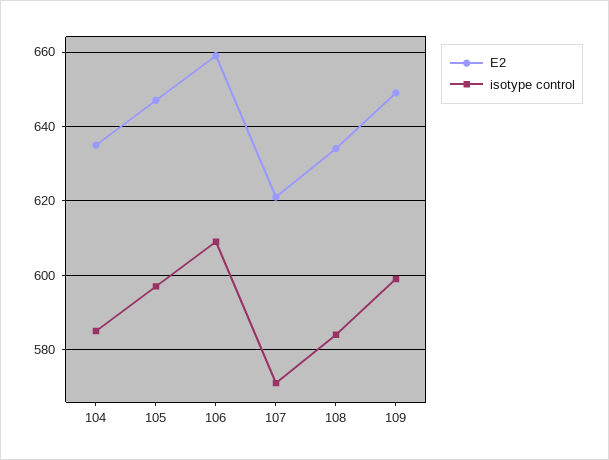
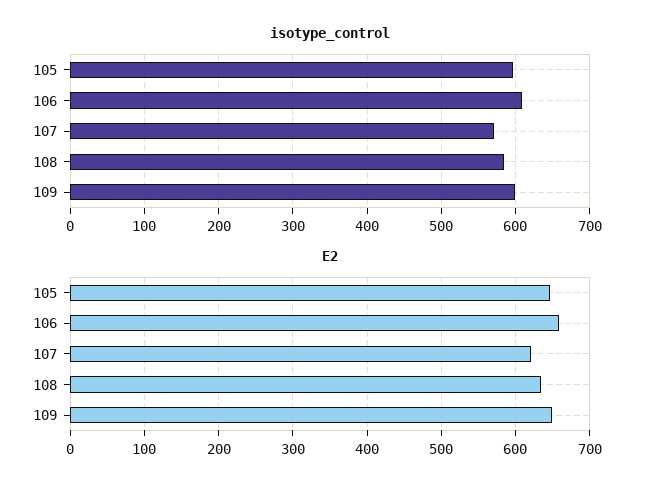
E2, 104: 635 -> none
isotype control, 104: 585 -> none

